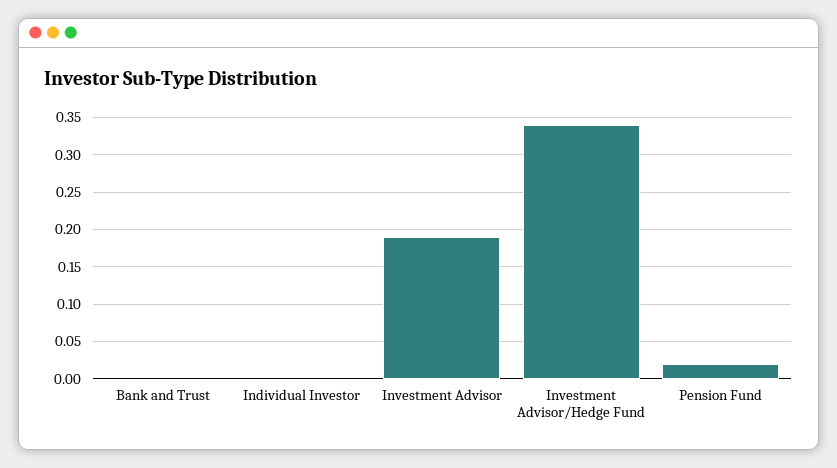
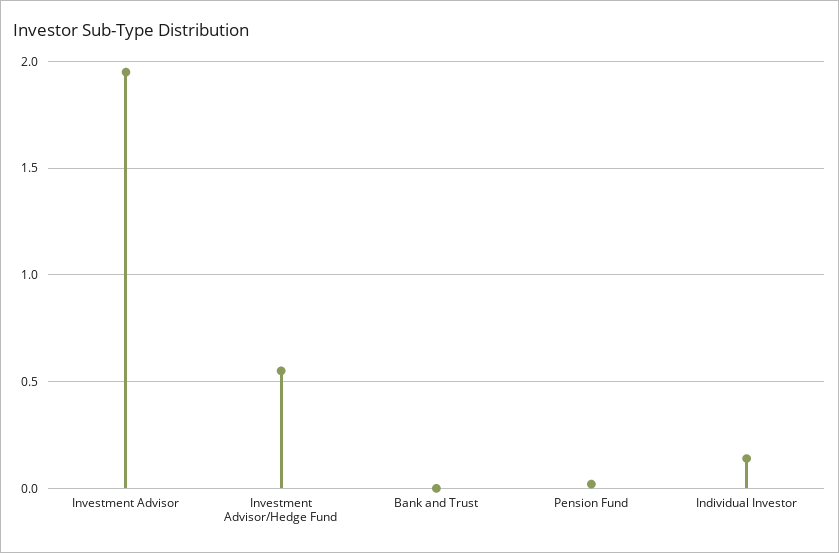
Individual Investor: 0 -> 0.15
Investment Advisor: 0.19 -> 1.95
Investment Advisor/Hedge Fund: 0.34 -> 0.55

